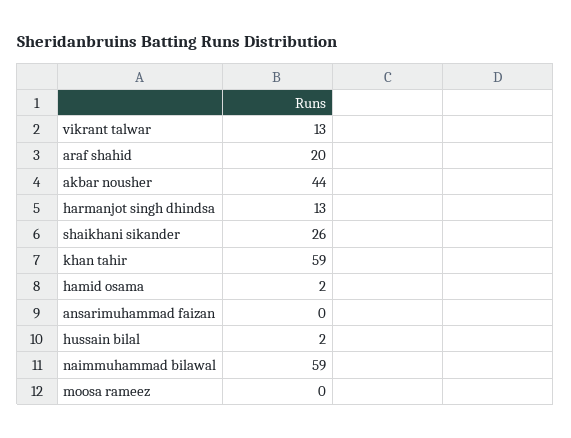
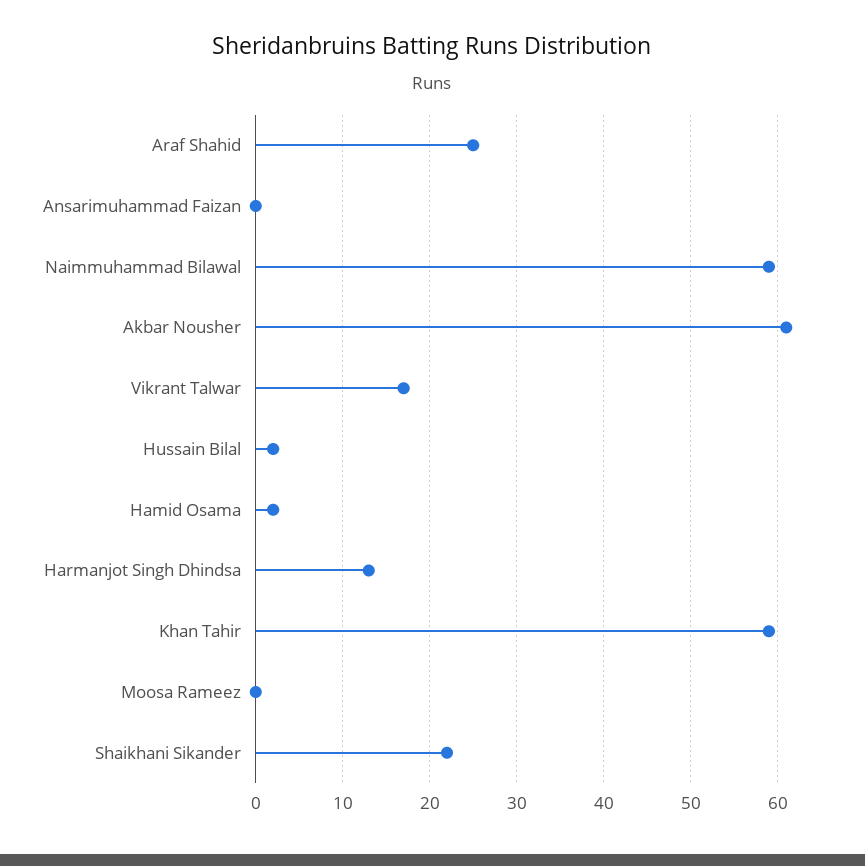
vikrant talwar: 13 -> 17
araf shahid: 20 -> 25
akbar nousher: 44 -> 61
shaikhani sikander: 26 -> 22

